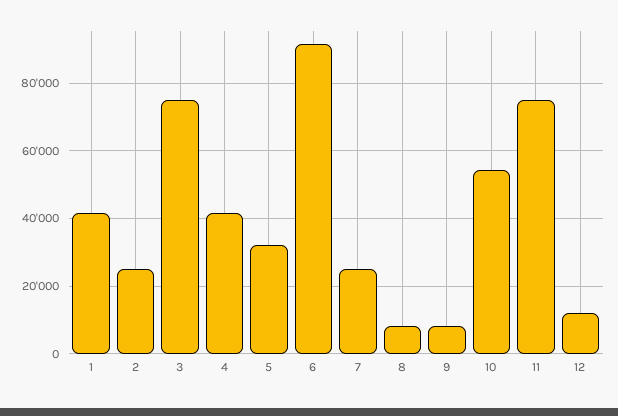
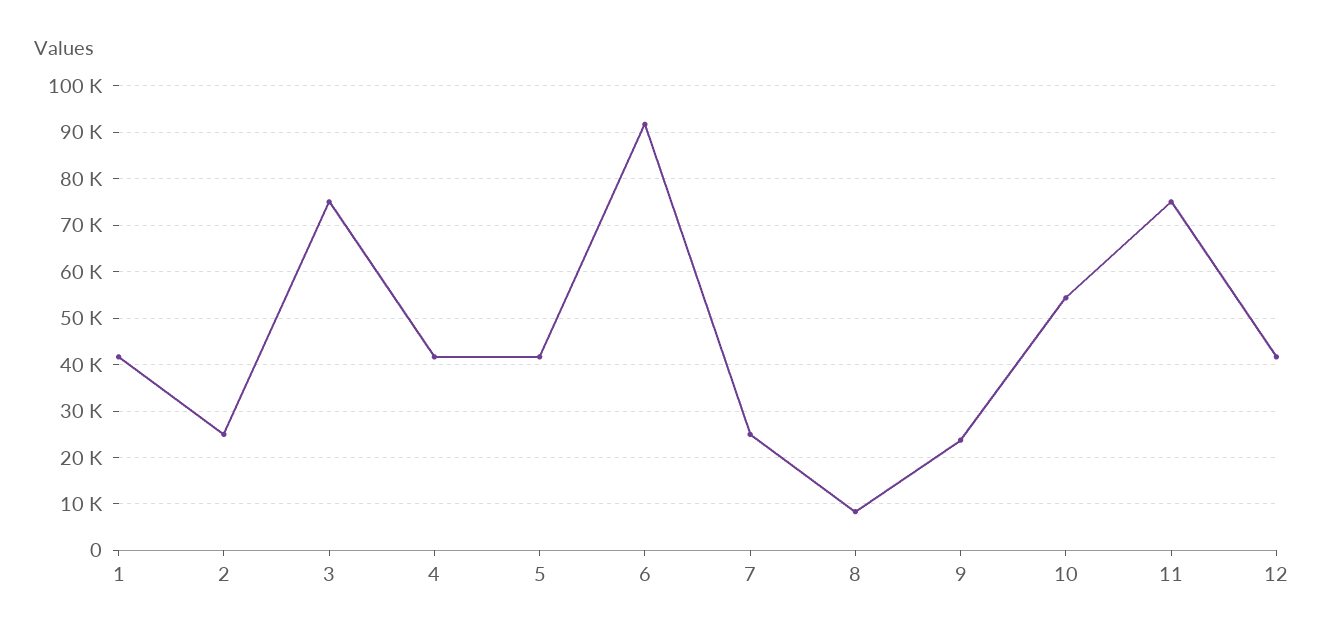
5: 32000 -> 42000
9: 8000 -> 24000
12: 12000 -> 42000

